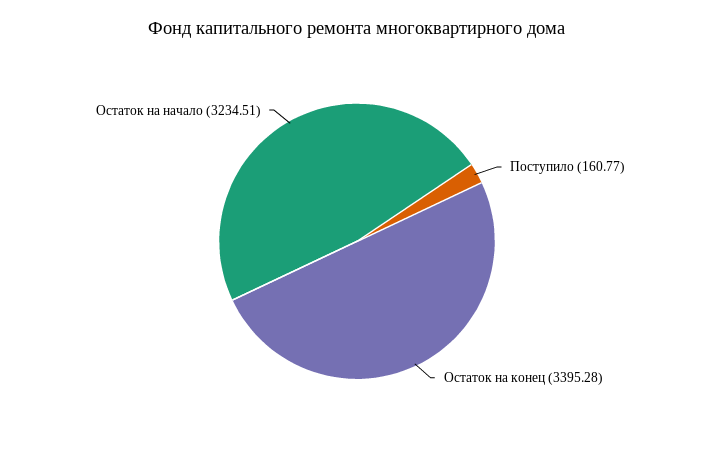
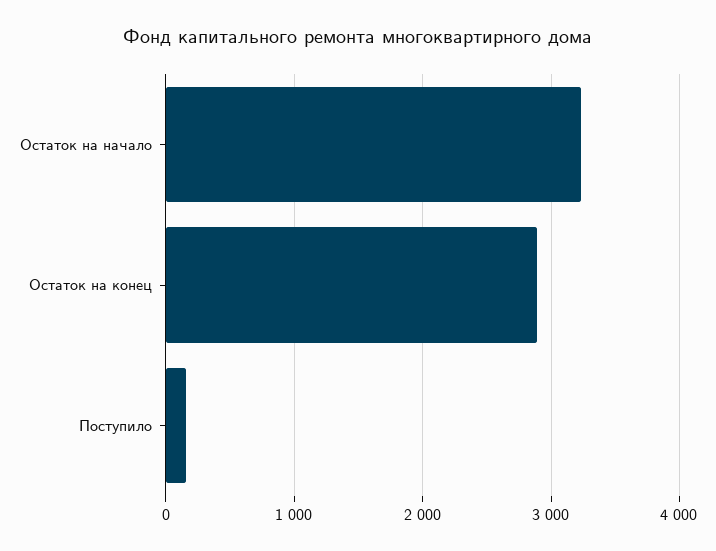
Остаток на конец: 3395.28 -> 2900

